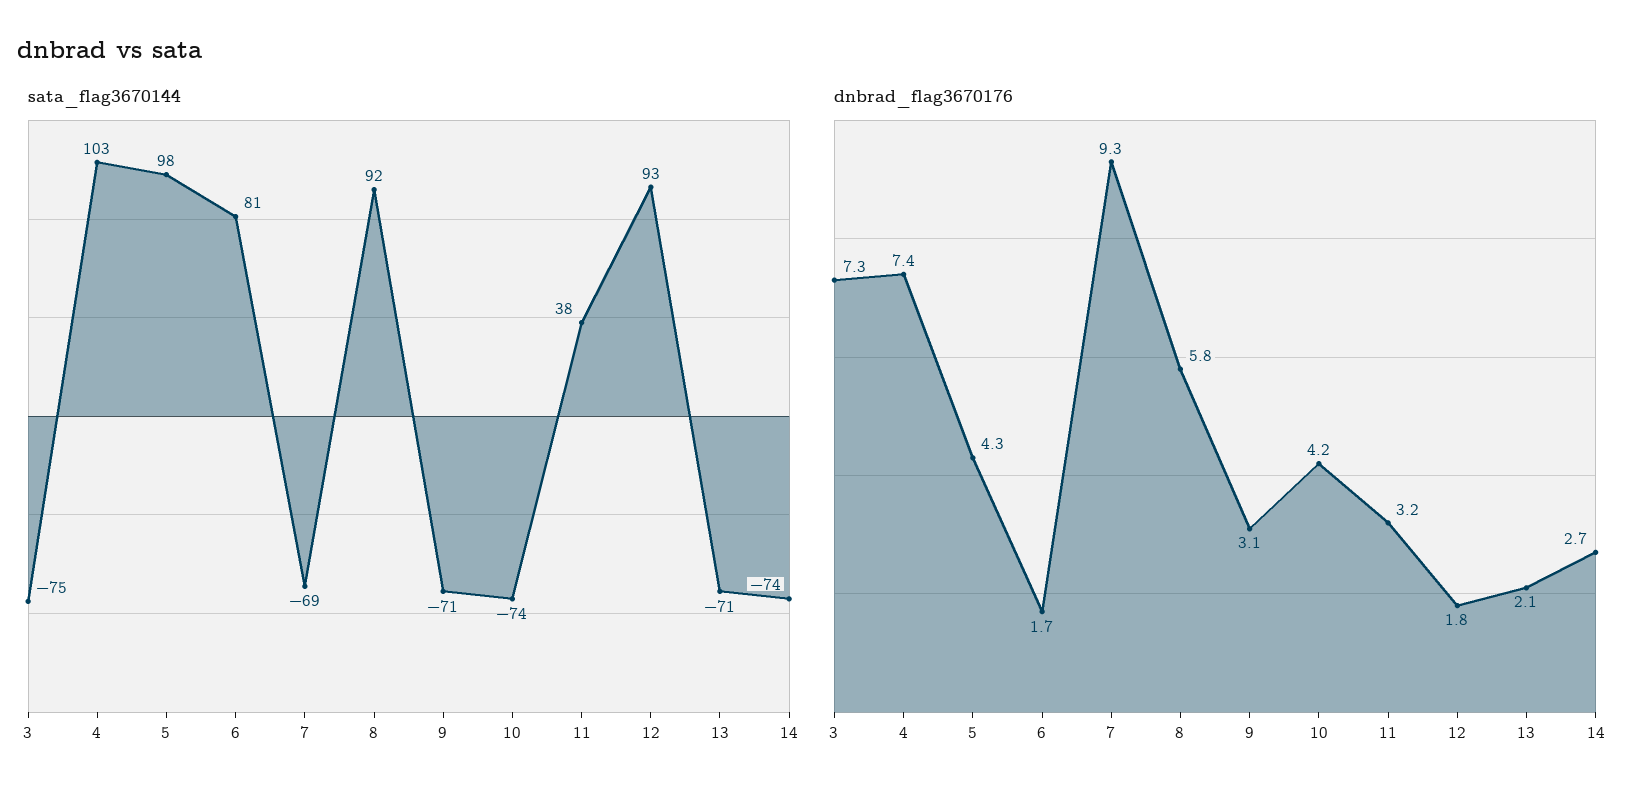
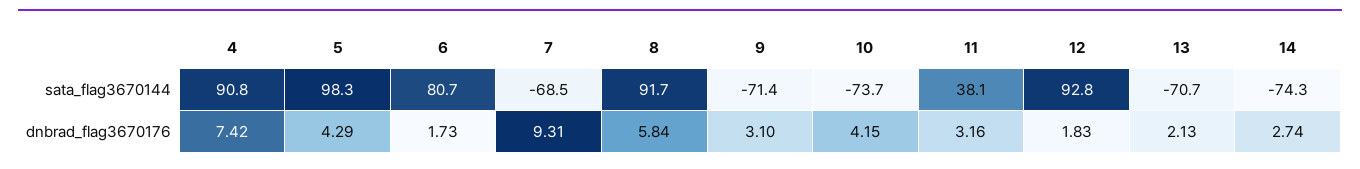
sata_flag3670144, 3: -75 -> none
sata_flag3670144, 4: 103 -> 90.8
dnbrad_flag3670176, 3: 7.3 -> none

